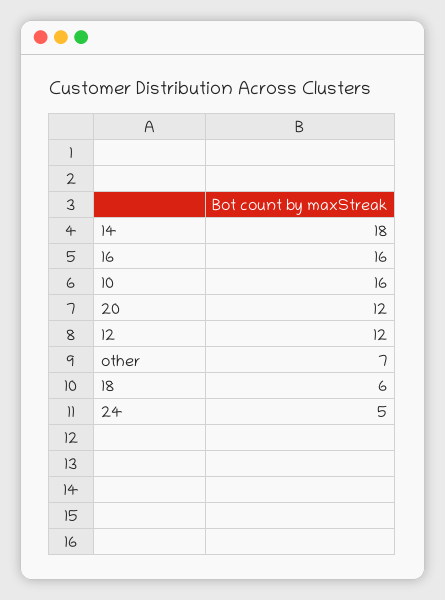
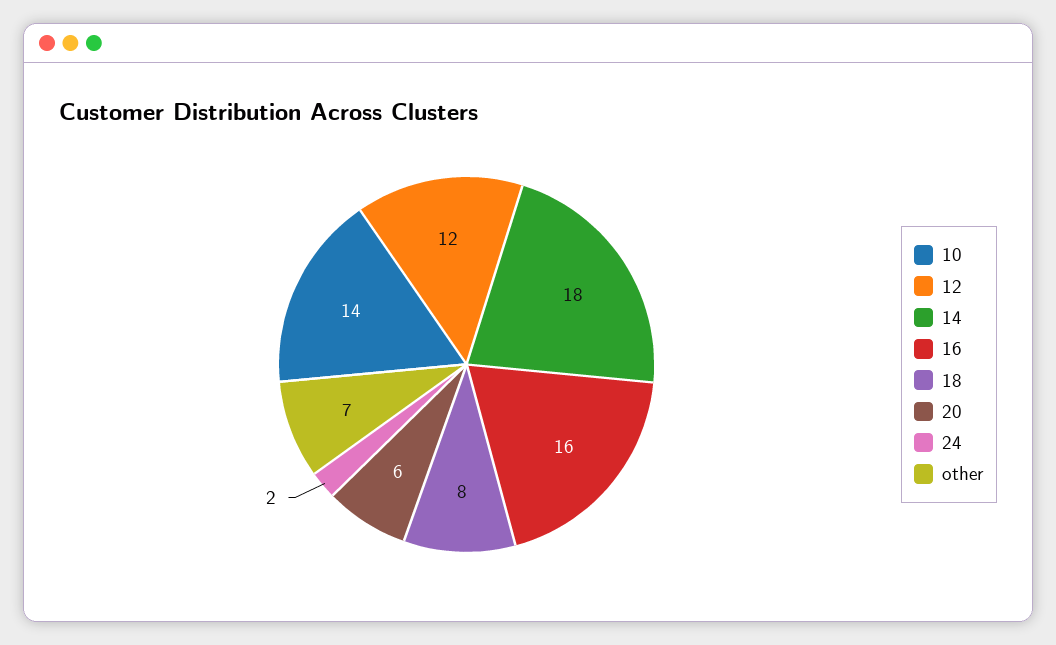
10: 16 -> 14
20: 12 -> 6
18: 6 -> 8
24: 5 -> 2

